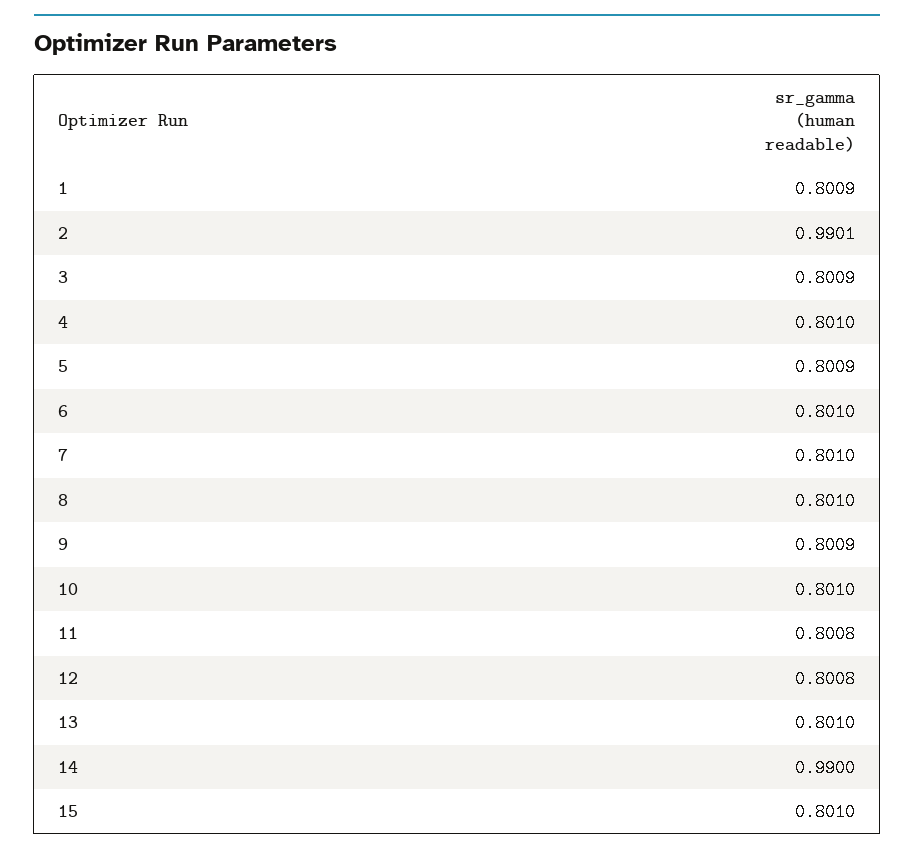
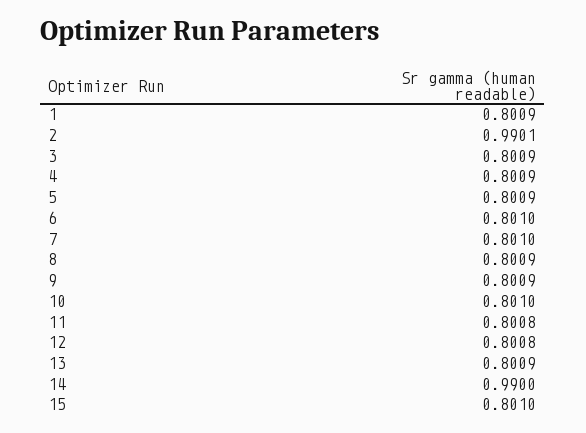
4: 0.801 -> 0.8009
8: 0.801 -> 0.8009
13: 0.801 -> 0.8009

